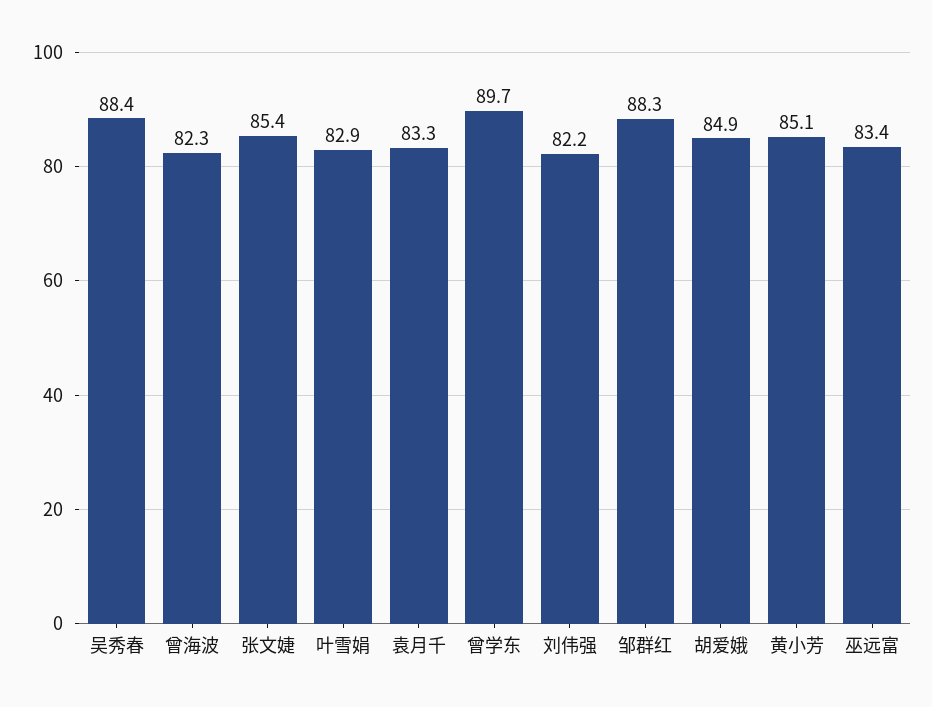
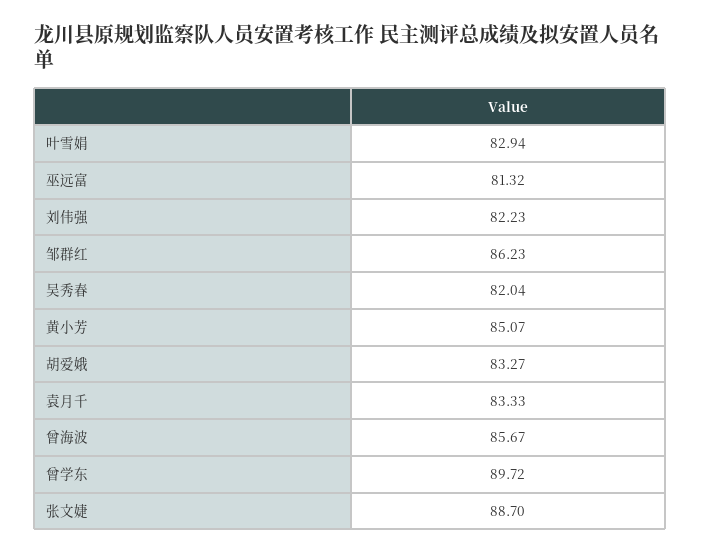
吴秀春: 88.4 -> 82.04
曾海波: 82.3 -> 85.67
张文婕: 85.4 -> 88.7
邹群红: 88.3 -> 86.23
胡爱娥: 84.9 -> 83.27
巫远富: 83.4 -> 81.32

